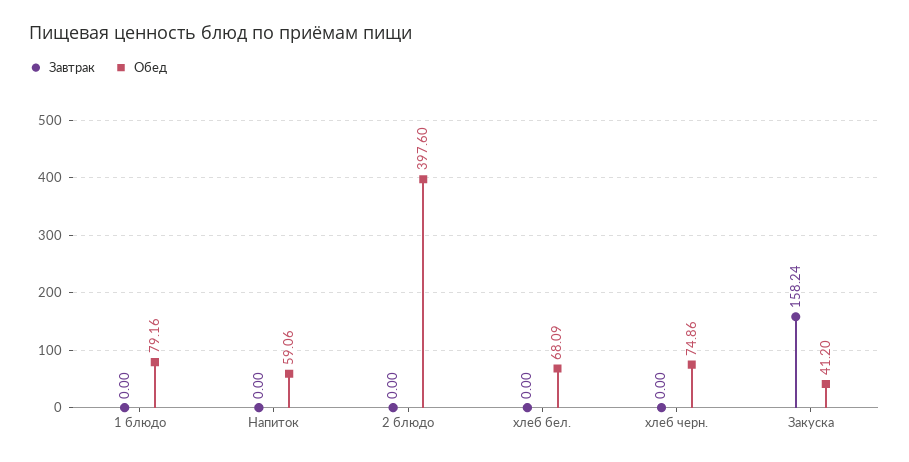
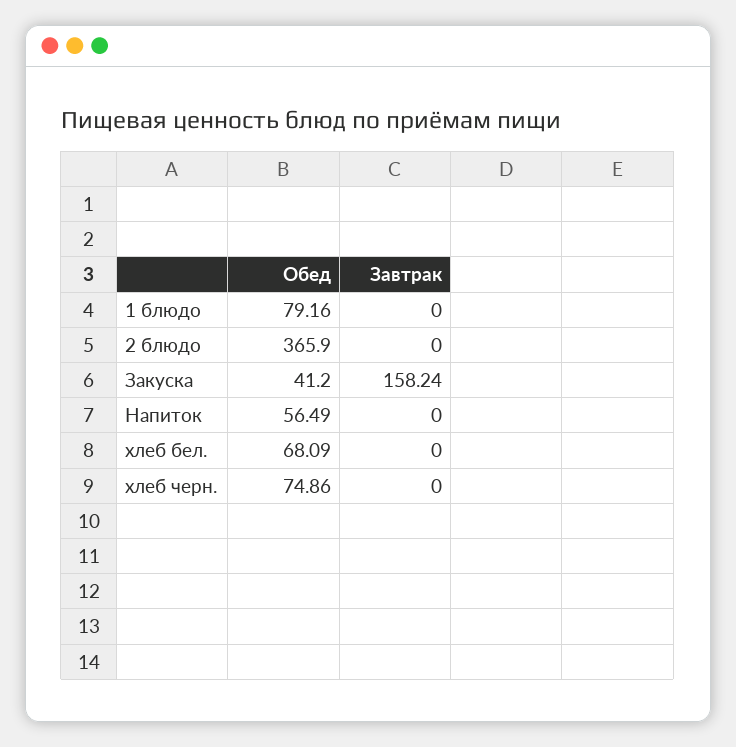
Обед, Напиток: 59.06 -> 56.49
Обед, 2 блюдо: 397.6 -> 365.9

